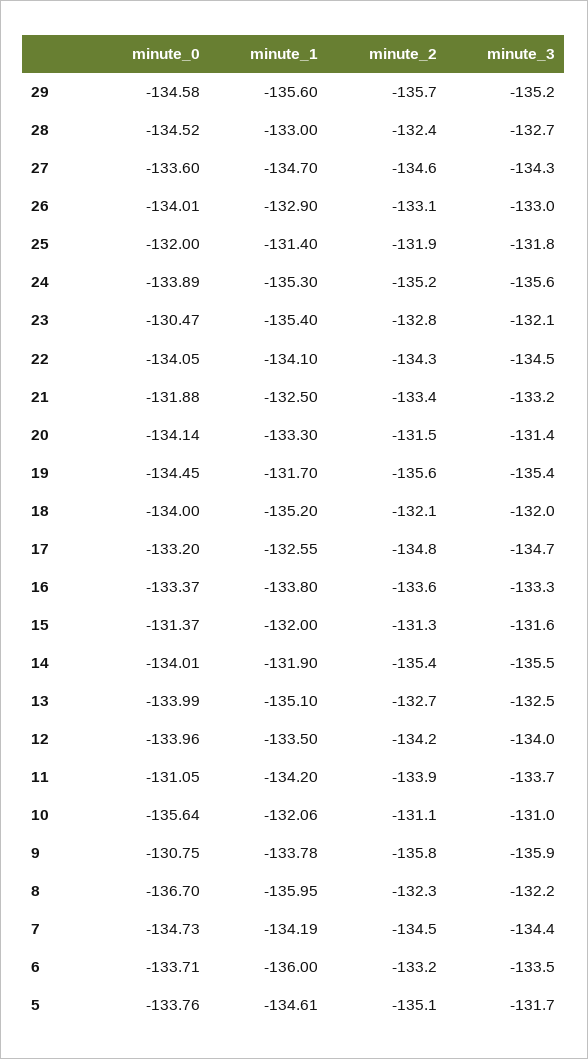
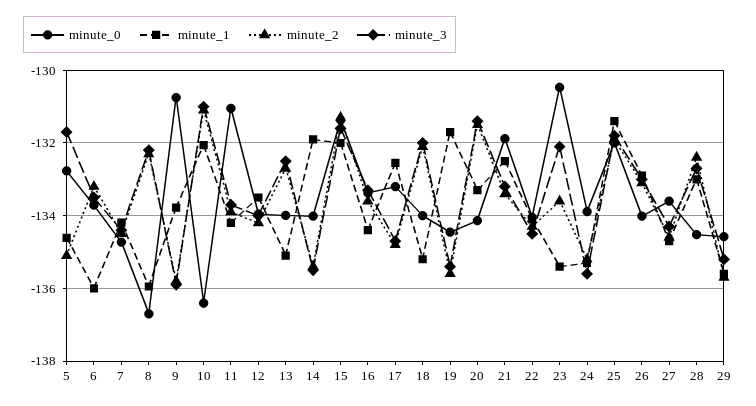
minute_2, 23: -132.8 -> -133.6
minute_1, 16: -133.8 -> -134.4
minute_0, 10: -135.64 -> -136.4
minute_0, 5: -133.76 -> -132.8

